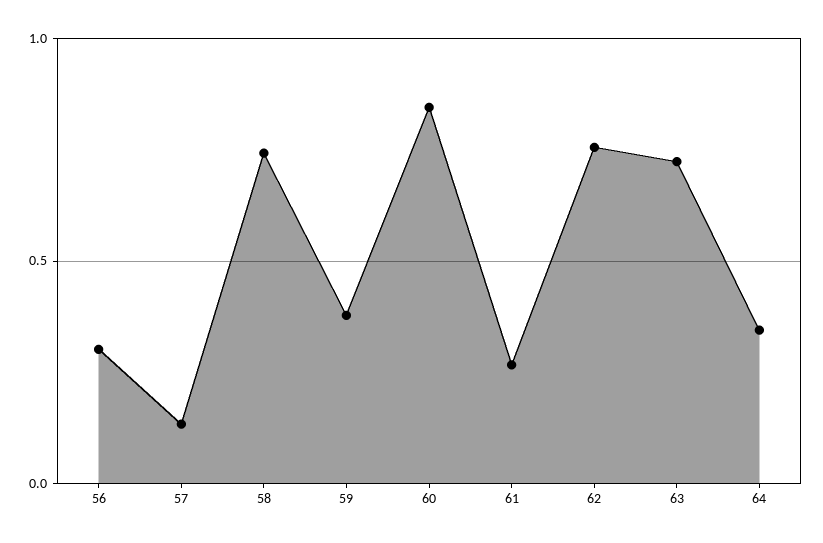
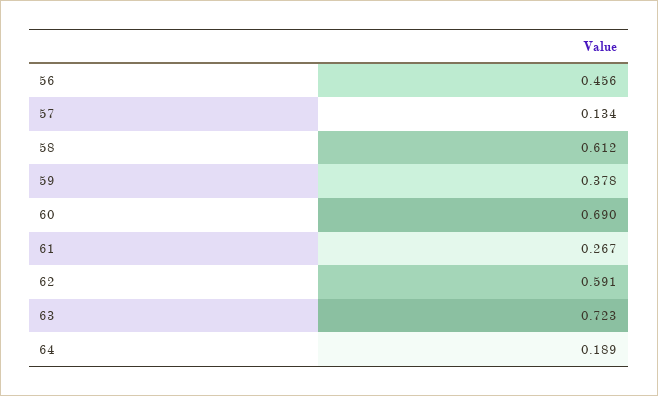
56: 0.3 -> 0.456
58: 0.75 -> 0.612
60: 0.85 -> 0.69
62: 0.75 -> 0.591
64: 0.35 -> 0.189

